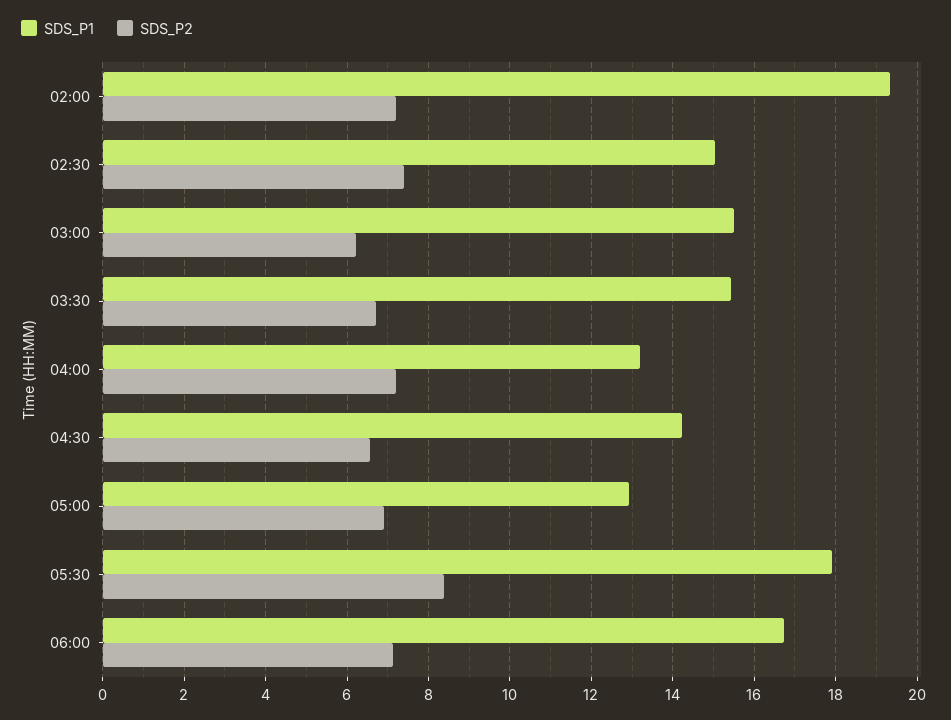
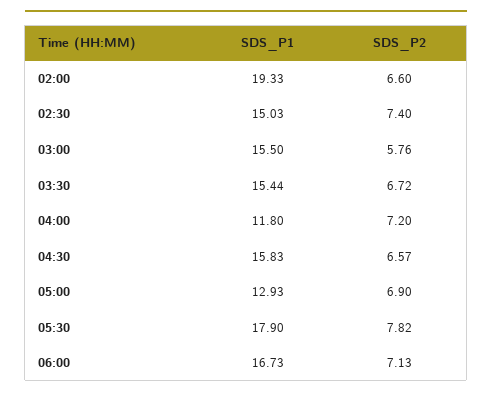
SDS_P2, 02:00: 7.2 -> 6.6
SDS_P2, 03:00: 6.2 -> 5.76
SDS_P1, 04:00: 13.2 -> 11.8
SDS_P1, 04:30: 14.2 -> 15.83
SDS_P2, 05:30: 8.4 -> 7.82

